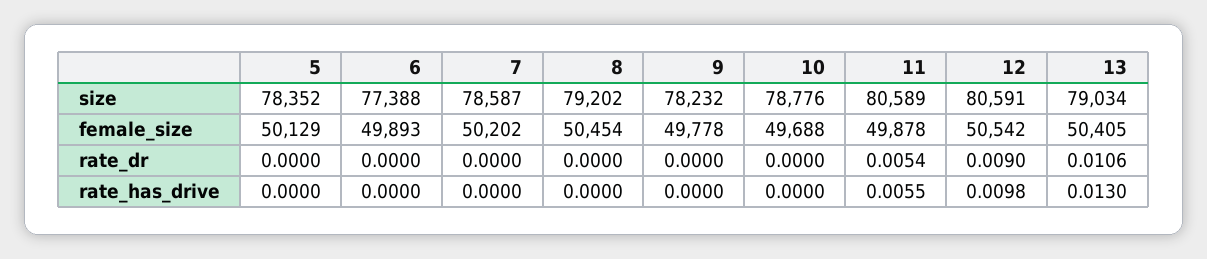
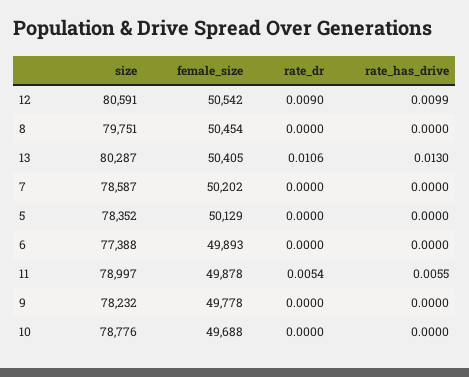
8, size: 79202 -> 79751
11, size: 80589 -> 78997
13, size: 79034 -> 80287
12, rate_has_drive: 0.0098 -> 0.0099

